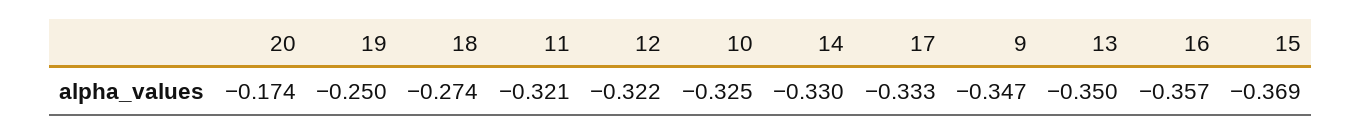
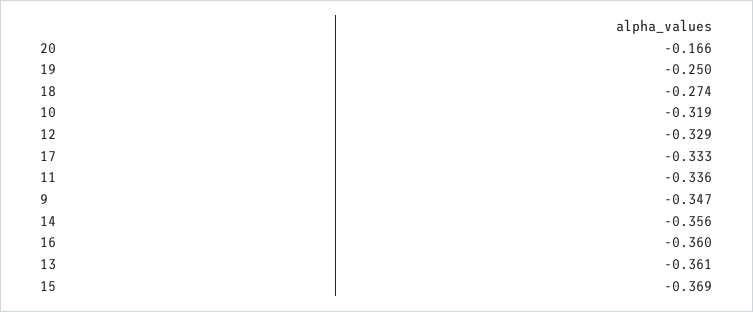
20: -0.174 -> -0.166
11: -0.321 -> -0.336
12: -0.322 -> -0.329
10: -0.325 -> -0.319
14: -0.33 -> -0.356
13: -0.35 -> -0.361
16: -0.357 -> -0.36

